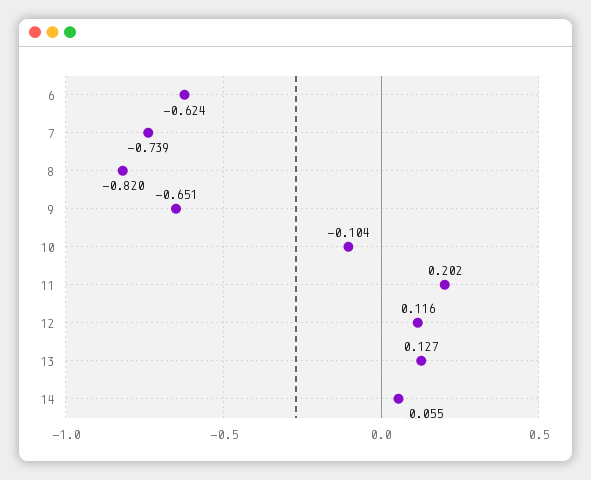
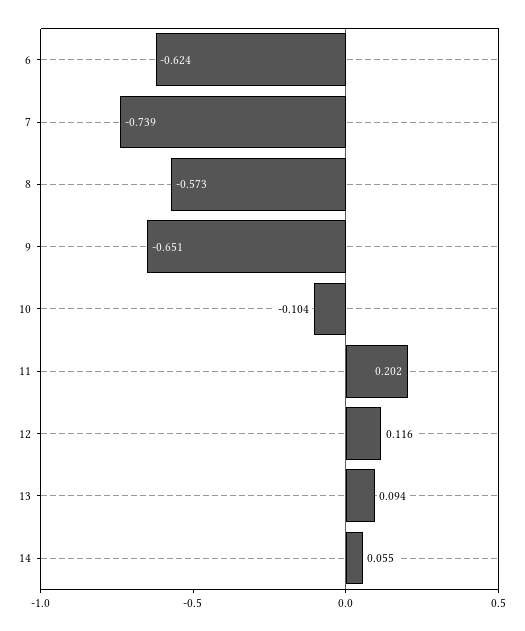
8: -0.82 -> -0.573
13: 0.127 -> 0.094

